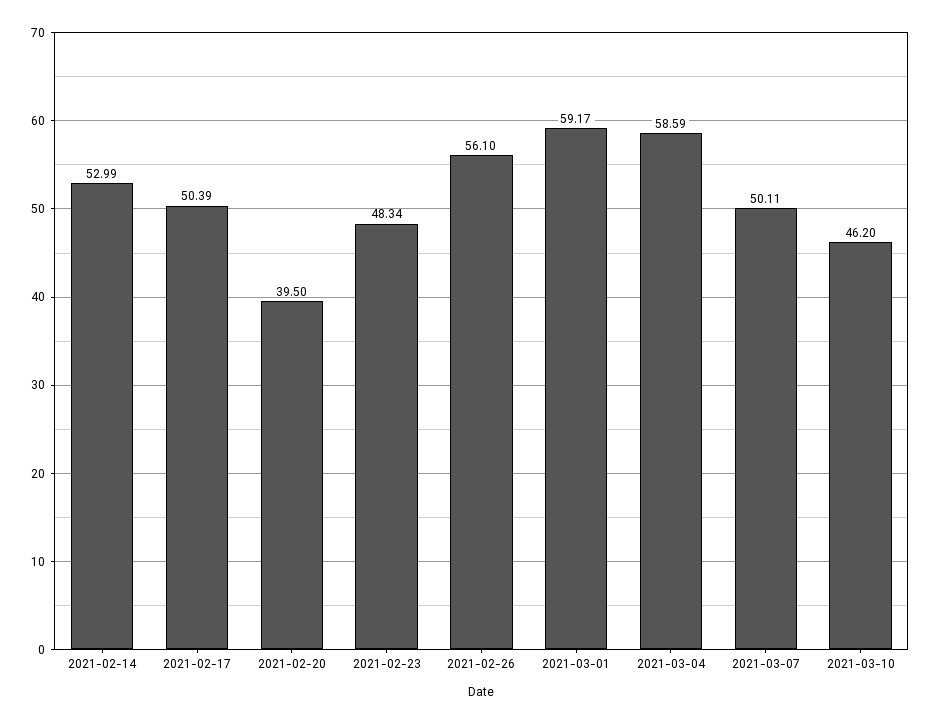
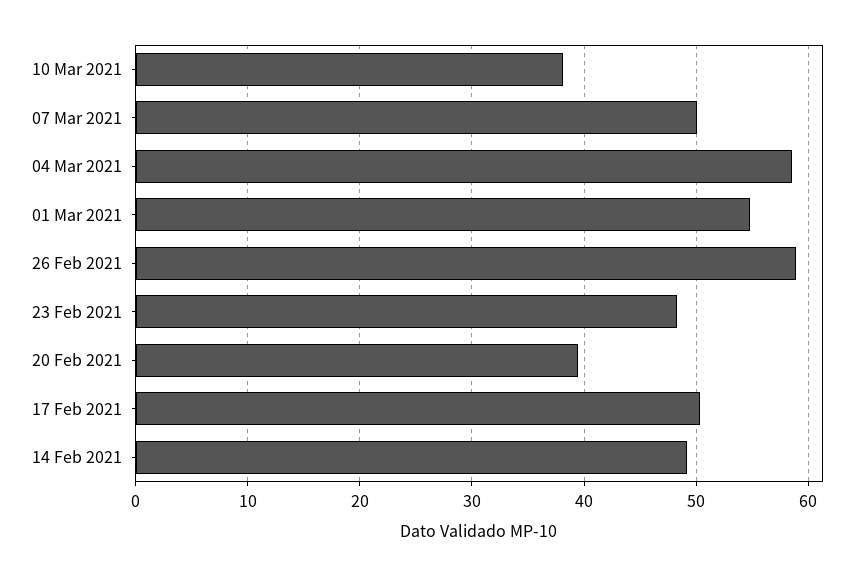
2021-02-14: 52.99 -> 49
2021-02-26: 56.1 -> 59
2021-03-01: 59.17 -> 55
2021-03-10: 46.2 -> 38

